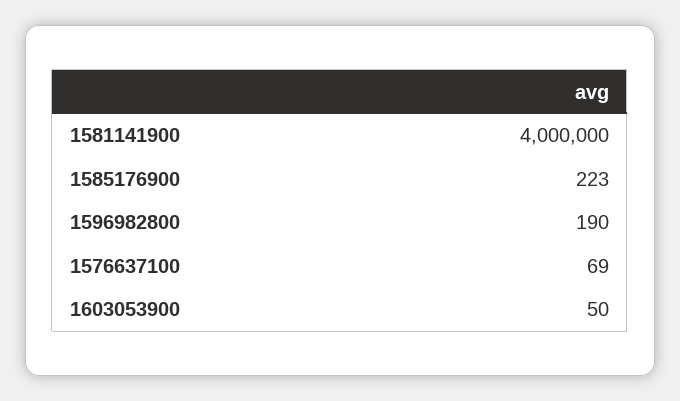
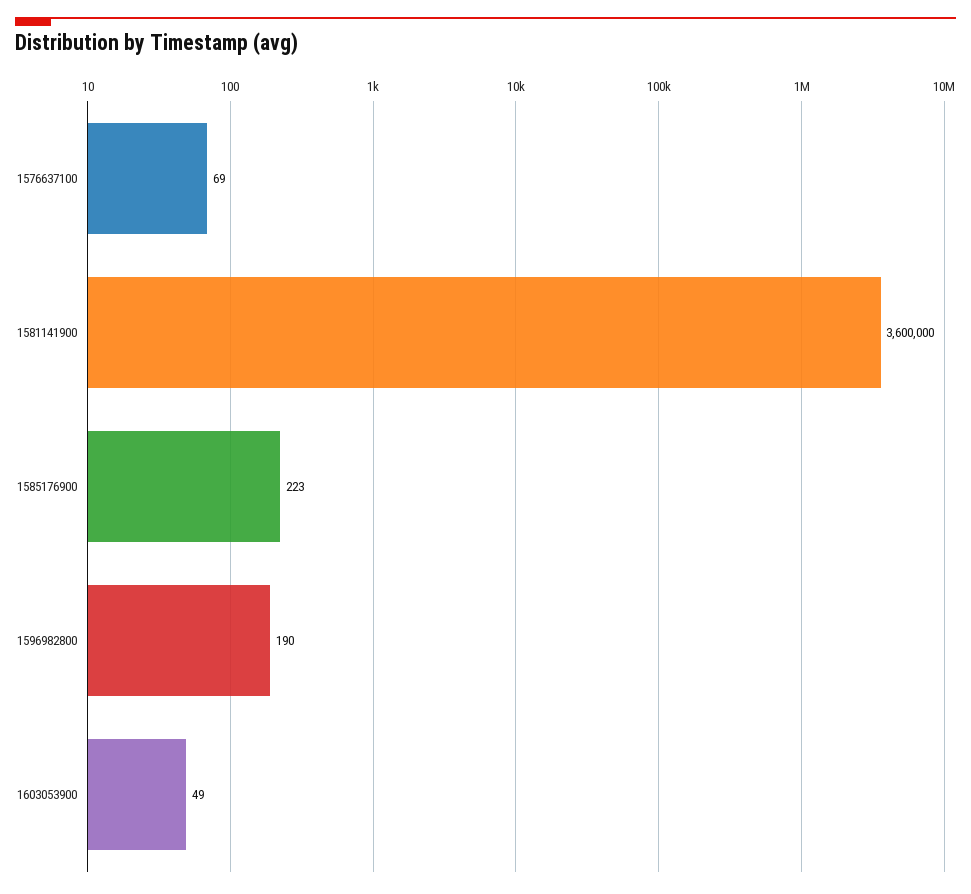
1581141900: 4000000 -> 3600000
1603053900: 50 -> 49

